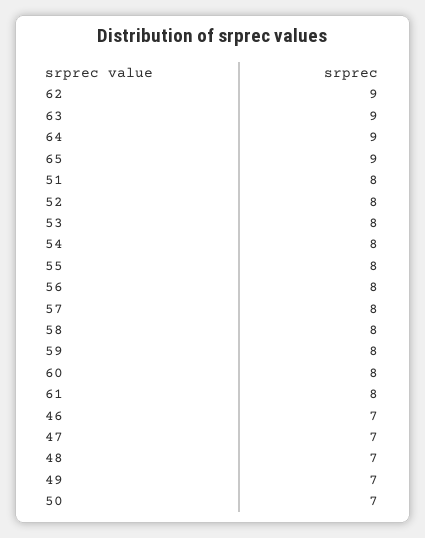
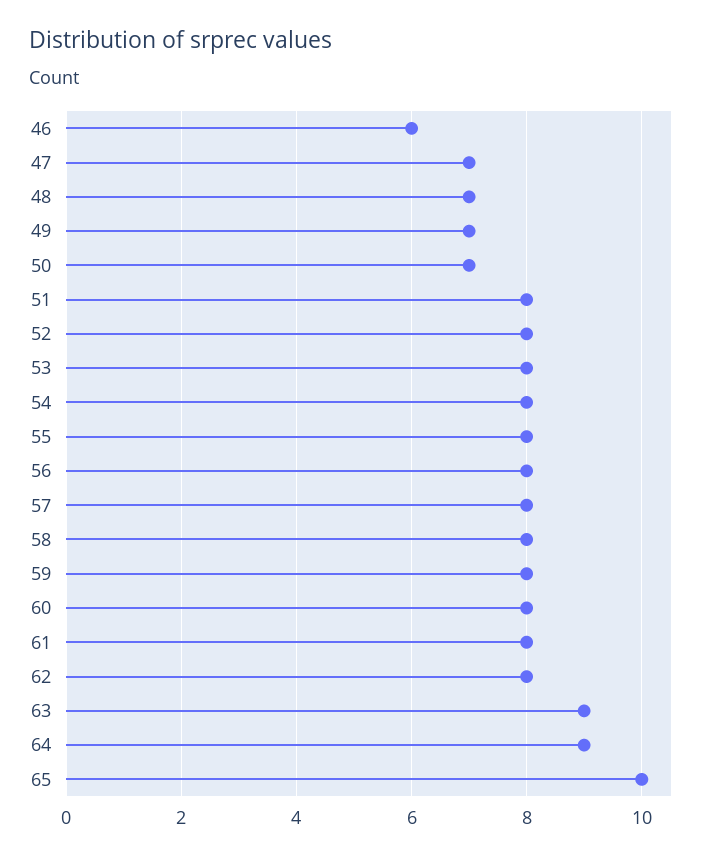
62: 9 -> 8
65: 9 -> 10
46: 7 -> 6

